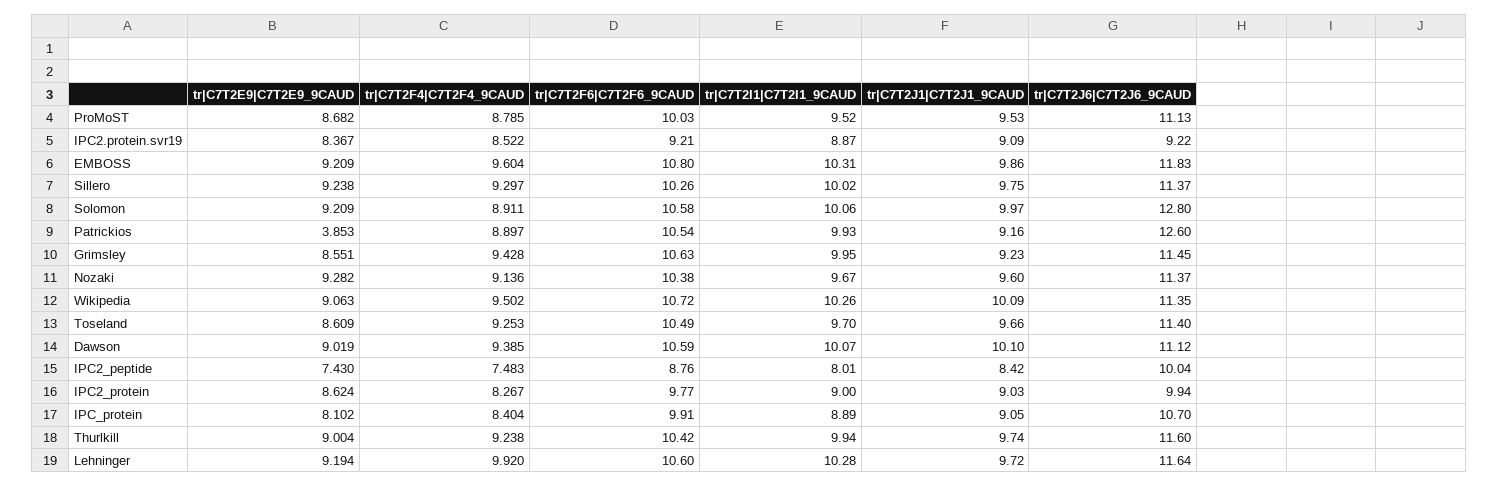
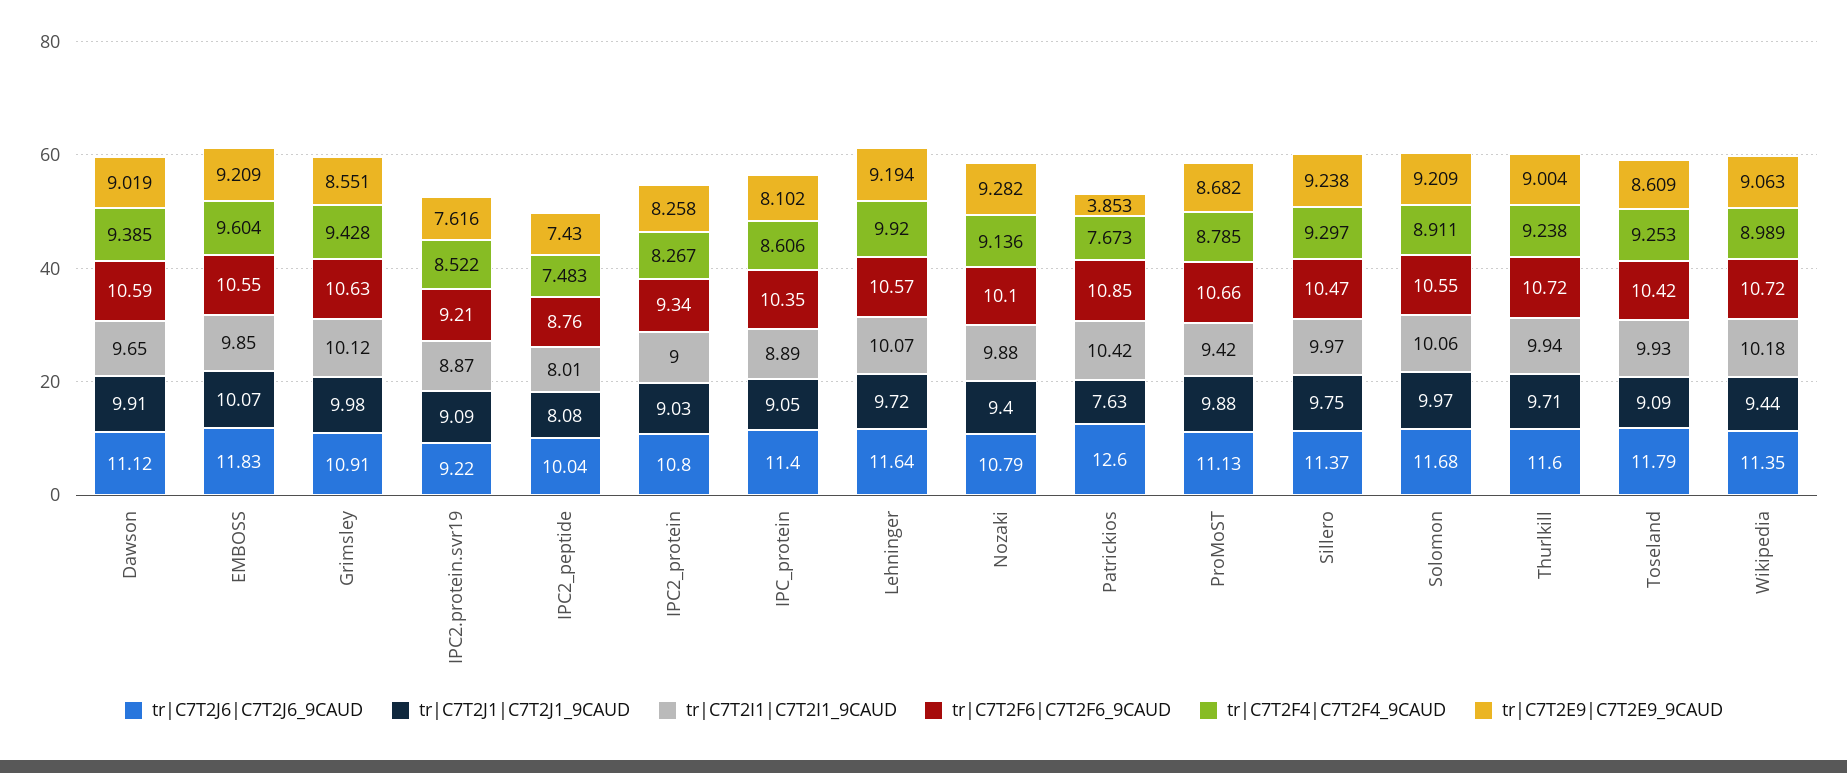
tr|C7T2F6|C7T2F6_9CAUD, ProMoST: 10.03 -> 10.66
tr|C7T2I1|C7T2I1_9CAUD, ProMoST: 9.52 -> 9.42
tr|C7T2J1|C7T2J1_9CAUD, ProMoST: 9.53 -> 9.88
tr|C7T2E9|C7T2E9_9CAUD, IPC2.protein.svr19: 8.367 -> 7.616
tr|C7T2F6|C7T2F6_9CAUD, EMBOSS: 10.8 -> 10.55
tr|C7T2I1|C7T2I1_9CAUD, EMBOSS: 10.31 -> 9.85
tr|C7T2J1|C7T2J1_9CAUD, EMBOSS: 9.86 -> 10.07
tr|C7T2F6|C7T2F6_9CAUD, Sillero: 10.26 -> 10.47
tr|C7T2I1|C7T2I1_9CAUD, Sillero: 10.02 -> 9.97
tr|C7T2F6|C7T2F6_9CAUD, Solomon: 10.58 -> 10.55
tr|C7T2J6|C7T2J6_9CAUD, Solomon: 12.8 -> 11.68
tr|C7T2F4|C7T2F4_9CAUD, Patrickios: 8.897 -> 7.673
tr|C7T2F6|C7T2F6_9CAUD, Patrickios: 10.54 -> 10.85
tr|C7T2I1|C7T2I1_9CAUD, Patrickios: 9.93 -> 10.42
tr|C7T2J1|C7T2J1_9CAUD, Patrickios: 9.16 -> 7.63
tr|C7T2I1|C7T2I1_9CAUD, Grimsley: 9.95 -> 10.12
tr|C7T2J1|C7T2J1_9CAUD, Grimsley: 9.23 -> 9.98
tr|C7T2J6|C7T2J6_9CAUD, Grimsley: 11.45 -> 10.91
tr|C7T2F6|C7T2F6_9CAUD, Nozaki: 10.38 -> 10.1
tr|C7T2I1|C7T2I1_9CAUD, Nozaki: 9.67 -> 9.88
tr|C7T2J1|C7T2J1_9CAUD, Nozaki: 9.6 -> 9.4
tr|C7T2J6|C7T2J6_9CAUD, Nozaki: 11.37 -> 10.79
tr|C7T2F4|C7T2F4_9CAUD, Wikipedia: 9.502 -> 8.989
tr|C7T2I1|C7T2I1_9CAUD, Wikipedia: 10.26 -> 10.18
tr|C7T2J1|C7T2J1_9CAUD, Wikipedia: 10.09 -> 9.44
tr|C7T2F6|C7T2F6_9CAUD, Toseland: 10.49 -> 10.42
tr|C7T2I1|C7T2I1_9CAUD, Toseland: 9.7 -> 9.93
tr|C7T2J1|C7T2J1_9CAUD, Toseland: 9.66 -> 9.09
tr|C7T2J6|C7T2J6_9CAUD, Toseland: 11.4 -> 11.79
tr|C7T2I1|C7T2I1_9CAUD, Dawson: 10.07 -> 9.65
tr|C7T2J1|C7T2J1_9CAUD, Dawson: 10.1 -> 9.91
tr|C7T2J1|C7T2J1_9CAUD, IPC2_peptide: 8.42 -> 8.08
tr|C7T2E9|C7T2E9_9CAUD, IPC2_protein: 8.624 -> 8.258
tr|C7T2F6|C7T2F6_9CAUD, IPC2_protein: 9.77 -> 9.34
tr|C7T2J6|C7T2J6_9CAUD, IPC2_protein: 9.94 -> 10.8
tr|C7T2F4|C7T2F4_9CAUD, IPC_protein: 8.404 -> 8.606
tr|C7T2F6|C7T2F6_9CAUD, IPC_protein: 9.91 -> 10.35
tr|C7T2J6|C7T2J6_9CAUD, IPC_protein: 10.7 -> 11.4
tr|C7T2F6|C7T2F6_9CAUD, Thurlkill: 10.42 -> 10.72
tr|C7T2J1|C7T2J1_9CAUD, Thurlkill: 9.74 -> 9.71
tr|C7T2F6|C7T2F6_9CAUD, Lehninger: 10.6 -> 10.57
tr|C7T2I1|C7T2I1_9CAUD, Lehninger: 10.28 -> 10.07

